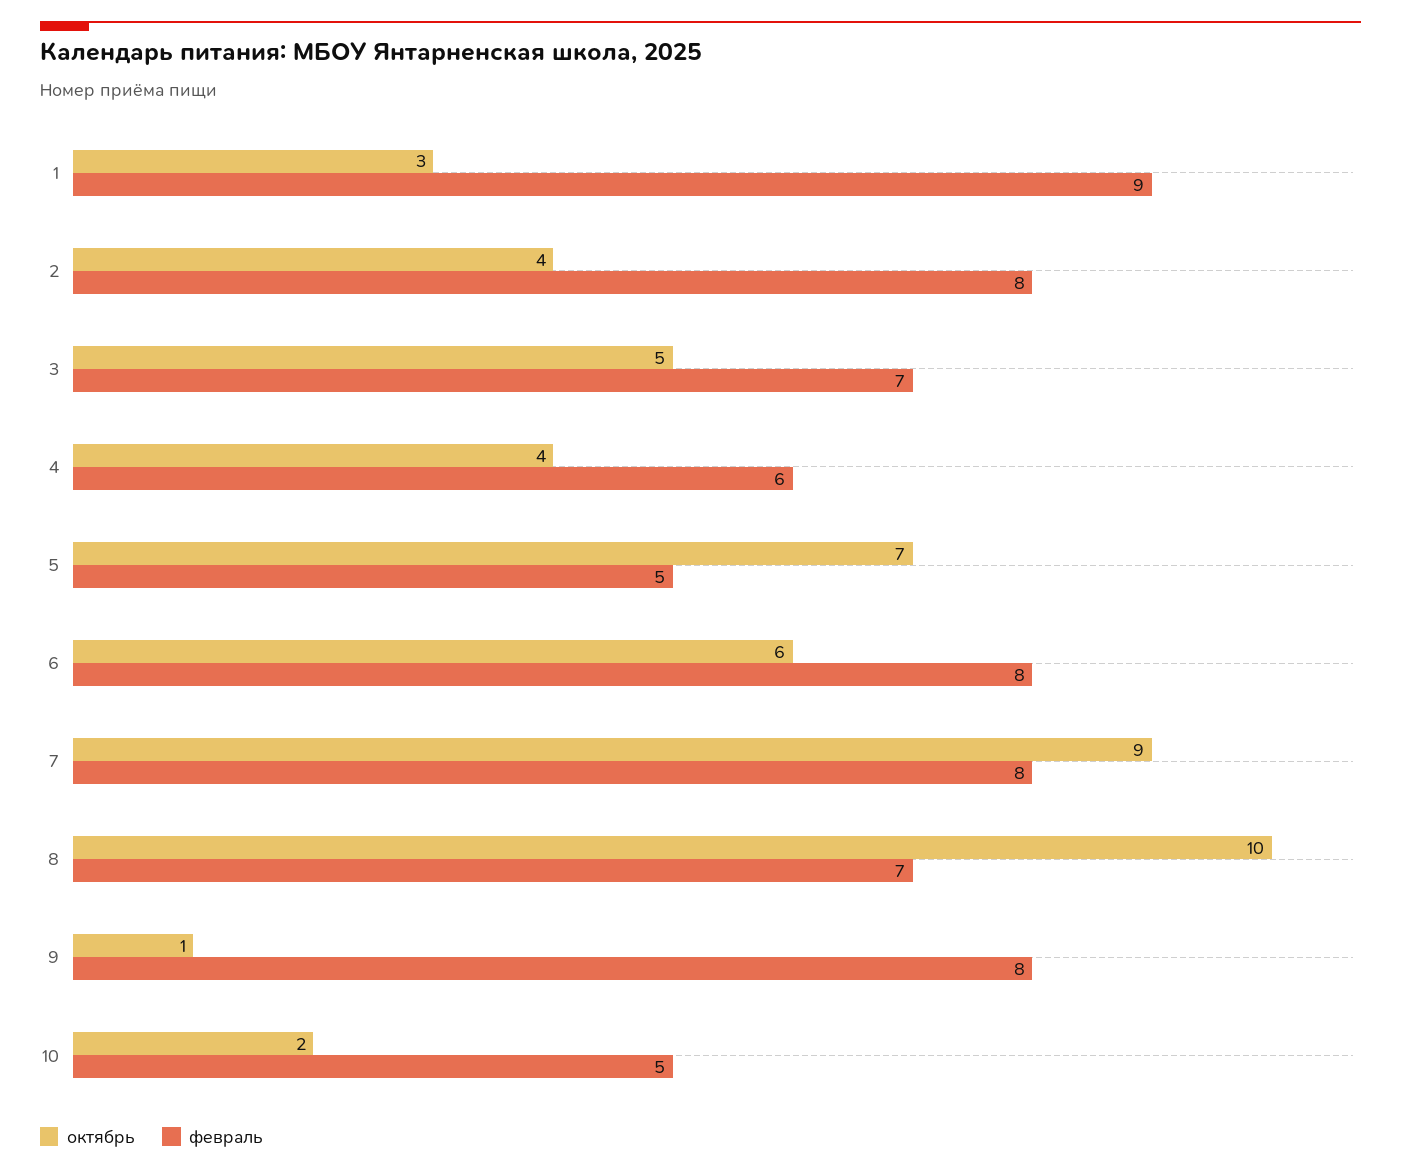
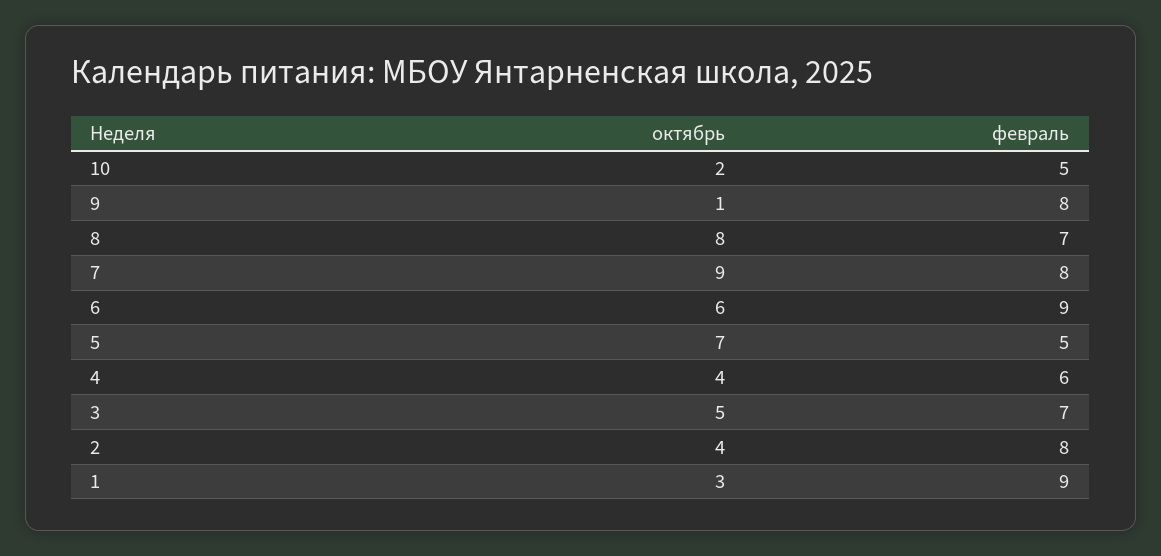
февраль, 6: 8 -> 9
октябрь, 8: 10 -> 8

